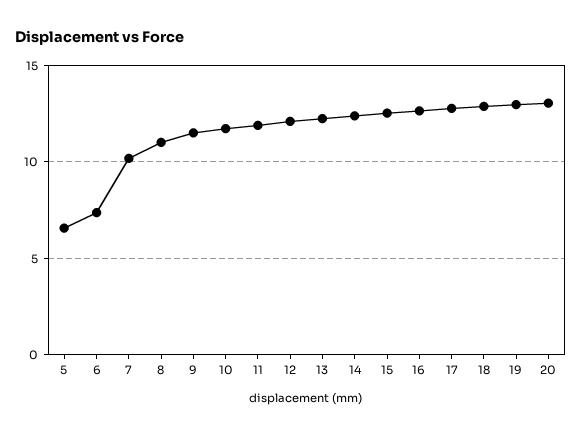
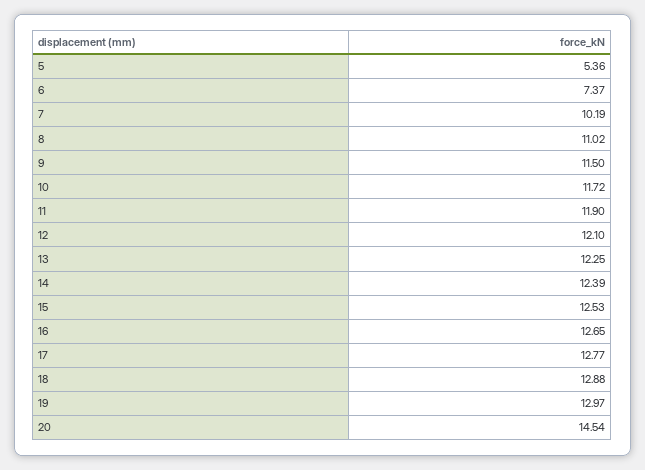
5: 6.5 -> 5.36
20: 13 -> 14.54

